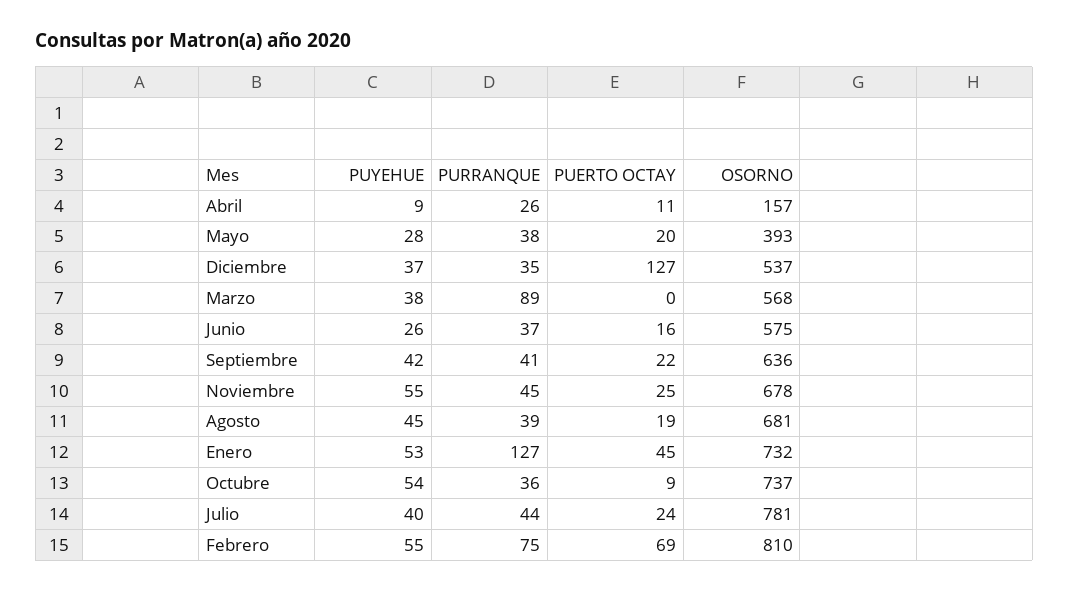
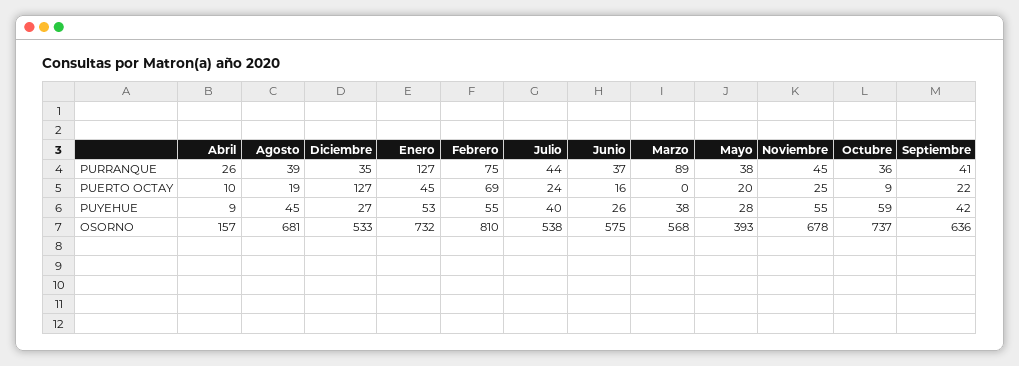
PUERTO OCTAY, Abril: 11 -> 10
PUYEHUE, Diciembre: 37 -> 27
OSORNO, Diciembre: 537 -> 533
PUYEHUE, Octubre: 54 -> 59
OSORNO, Julio: 781 -> 538

